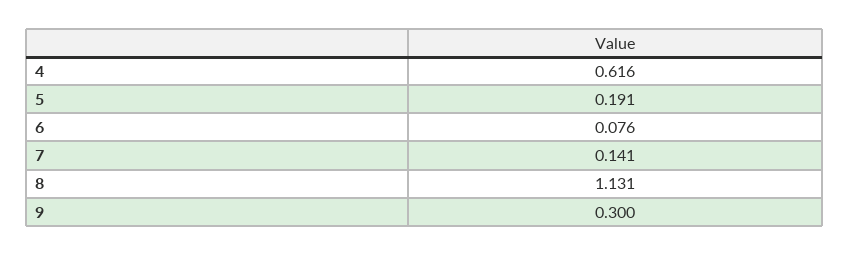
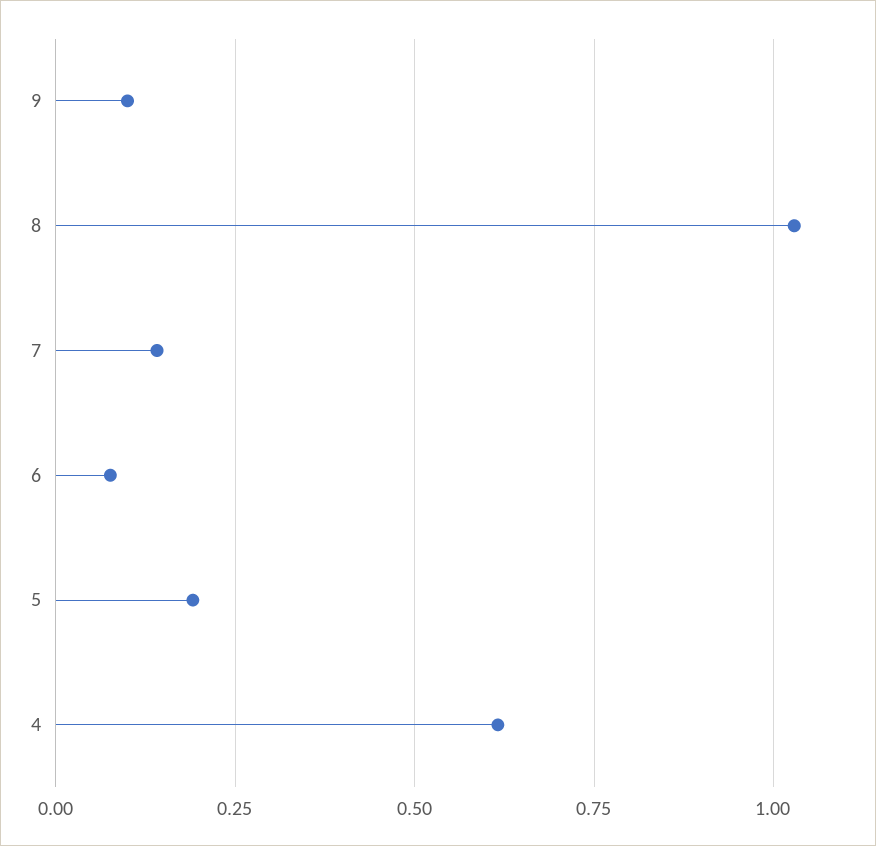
8: 1.131 -> 1.025
9: 0.3 -> 0.1

